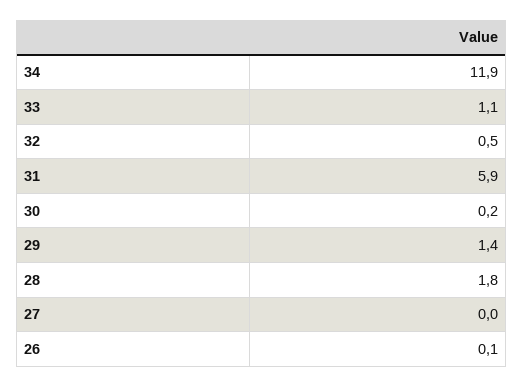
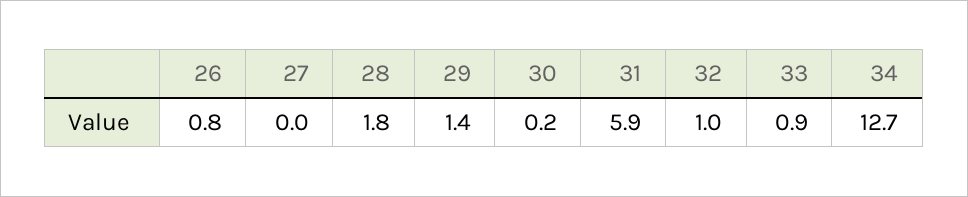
34: 11.9 -> 12.7
33: 1.1 -> 0.9
32: 0.5 -> 1
26: 0.1 -> 0.8

